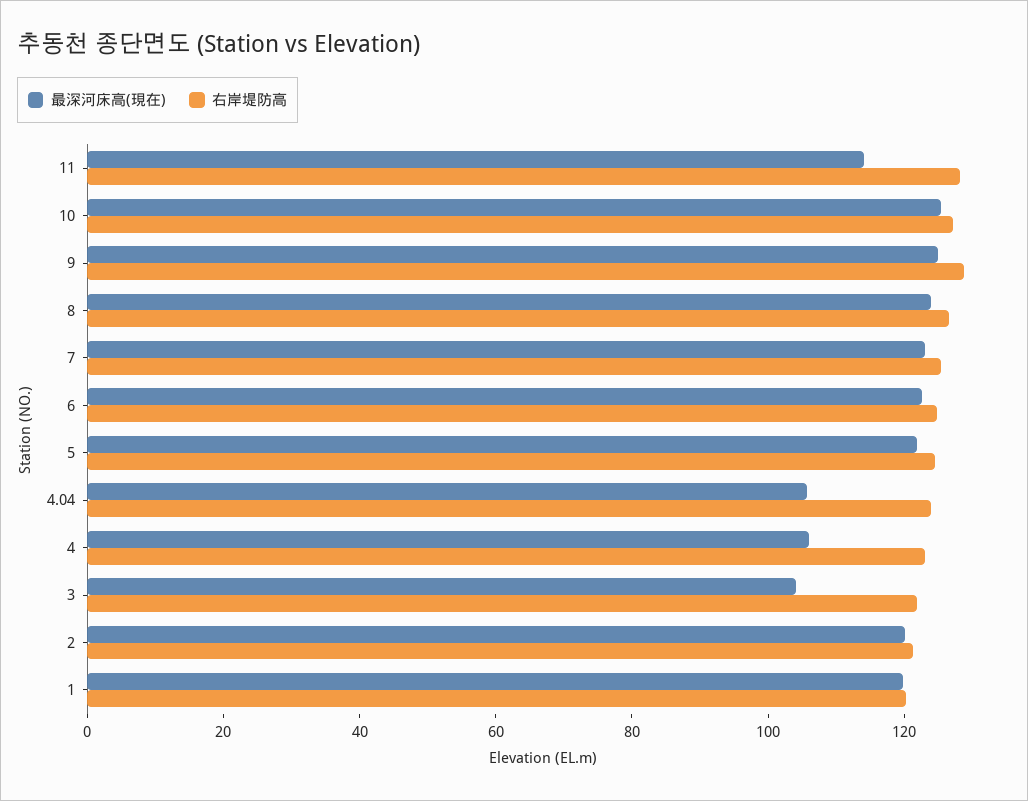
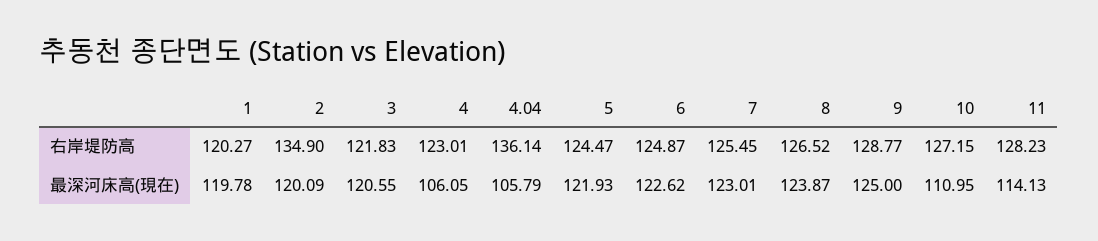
最深河床高(現在), 10: 125 -> 110.95
右岸堤防高, 4.04: 125 -> 136.14
最深河床高(現在), 3: 105 -> 120.55
右岸堤防高, 2: 120 -> 134.9

